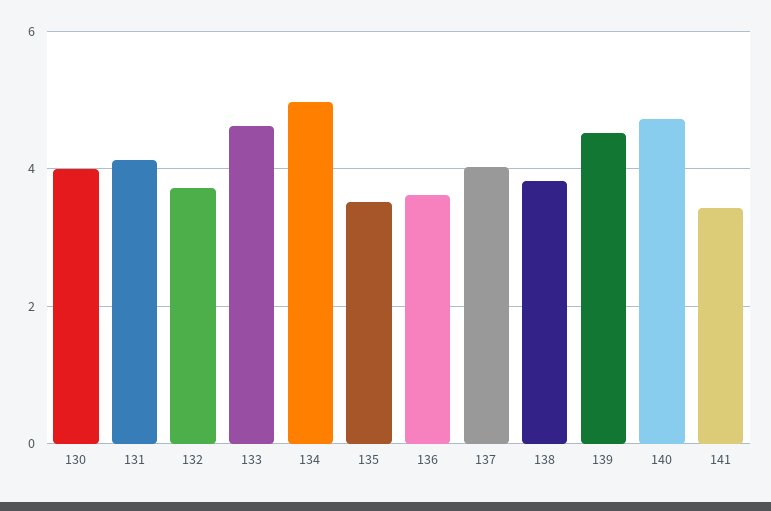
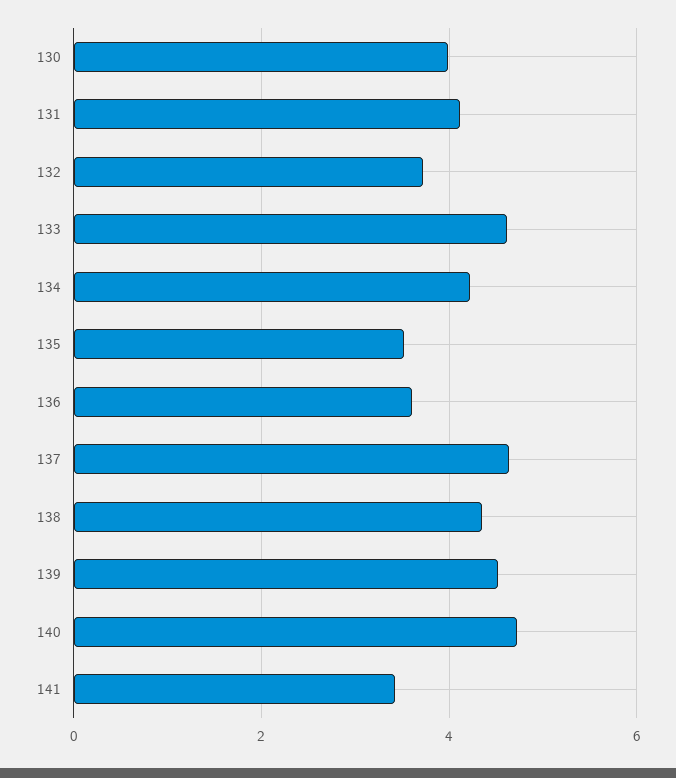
134: 5 -> 4.2
137: 4 -> 4.6
138: 3.8 -> 4.4

